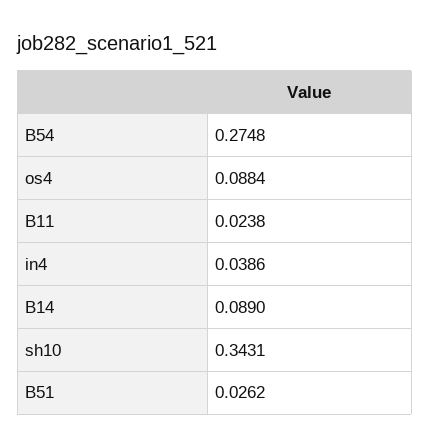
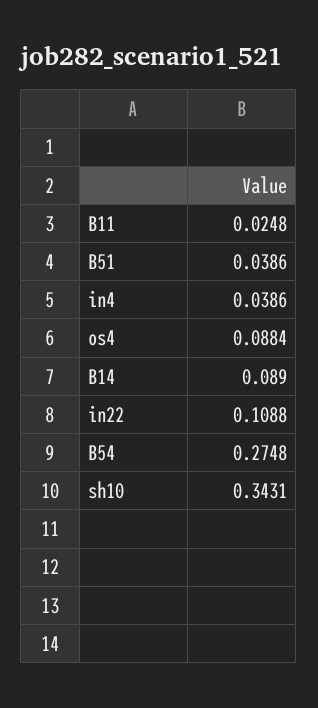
B11: 0.0238 -> 0.0248
B51: 0.0262 -> 0.0386
in22: none -> 0.1088

